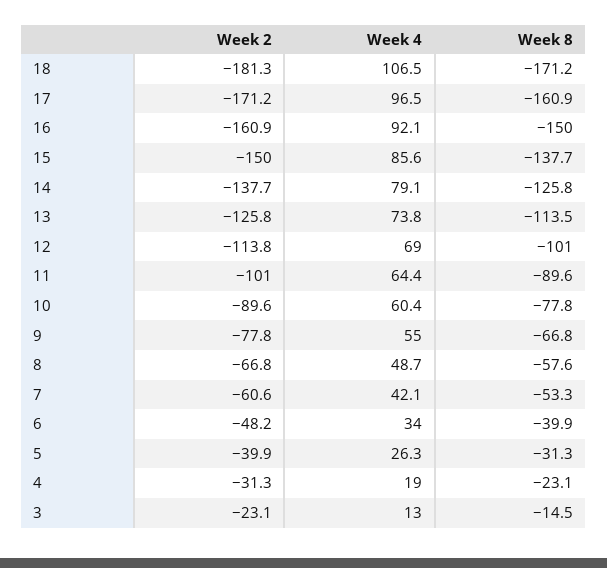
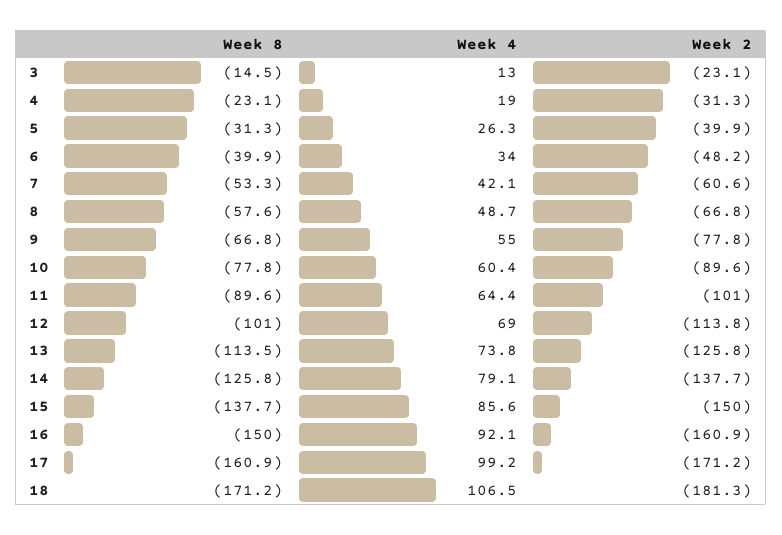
Week 4, 17: 96.5 -> 99.2

